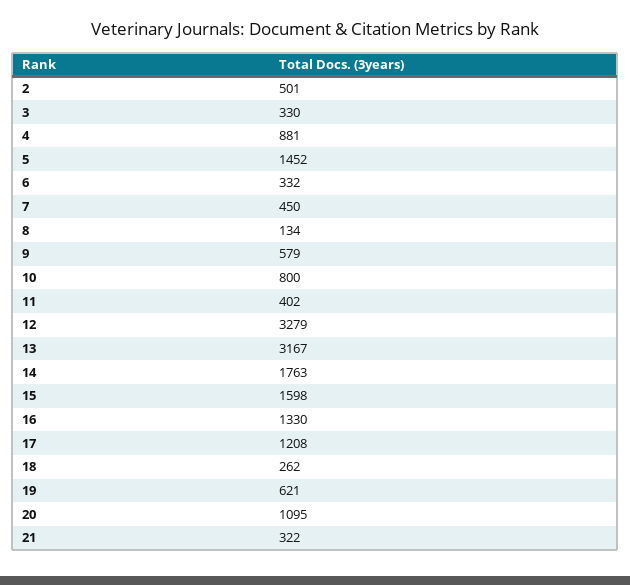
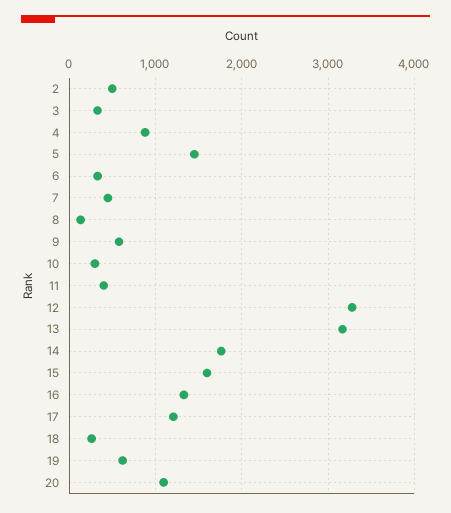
10: 800 -> 300
21: 322 -> none

